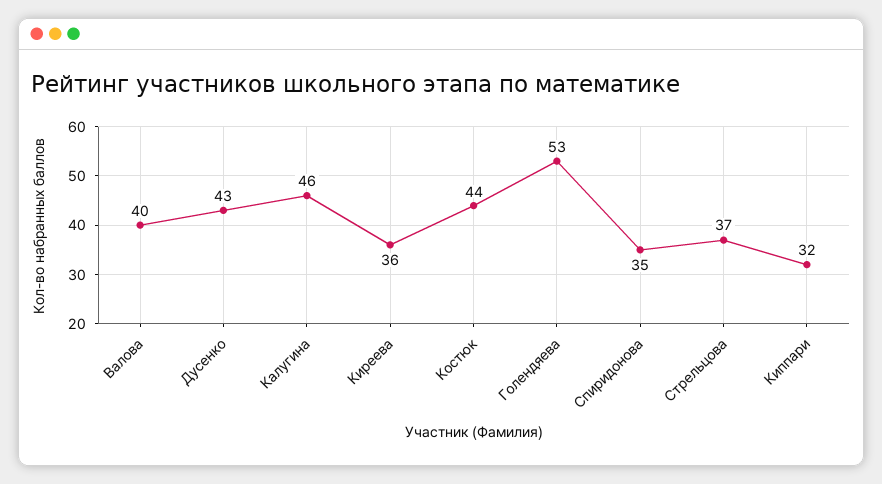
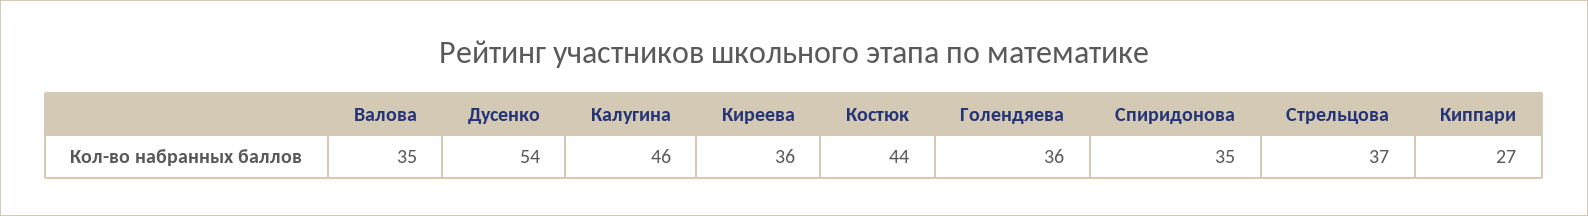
Валова: 40 -> 35
Дусенко: 43 -> 54
Голендяева: 53 -> 36
Киппари: 32 -> 27

